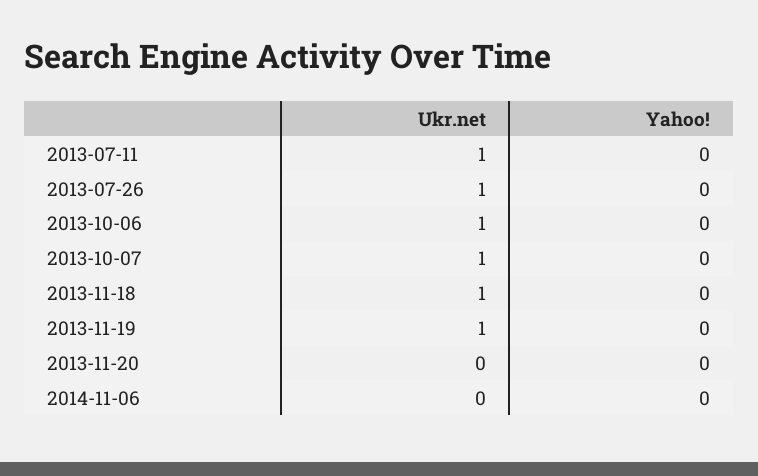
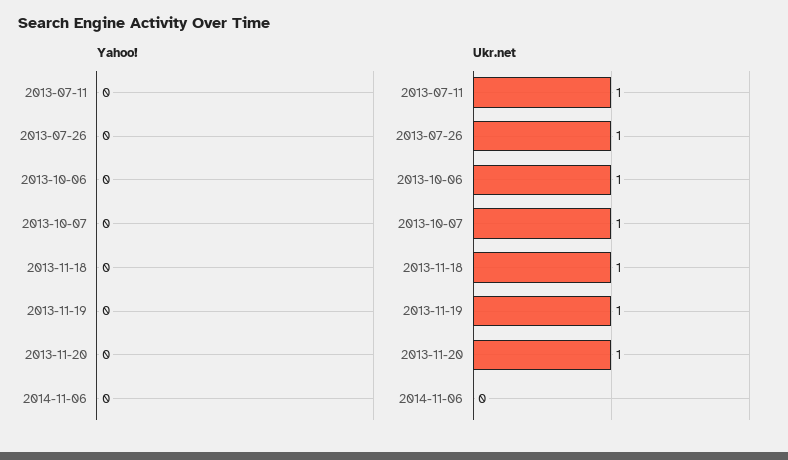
Ukr.net, 2013-11-20: 0 -> 1

